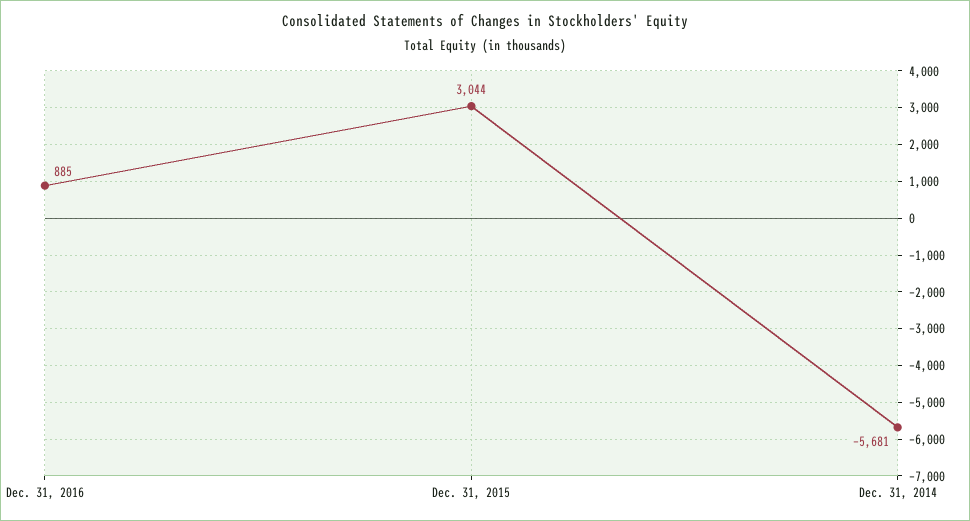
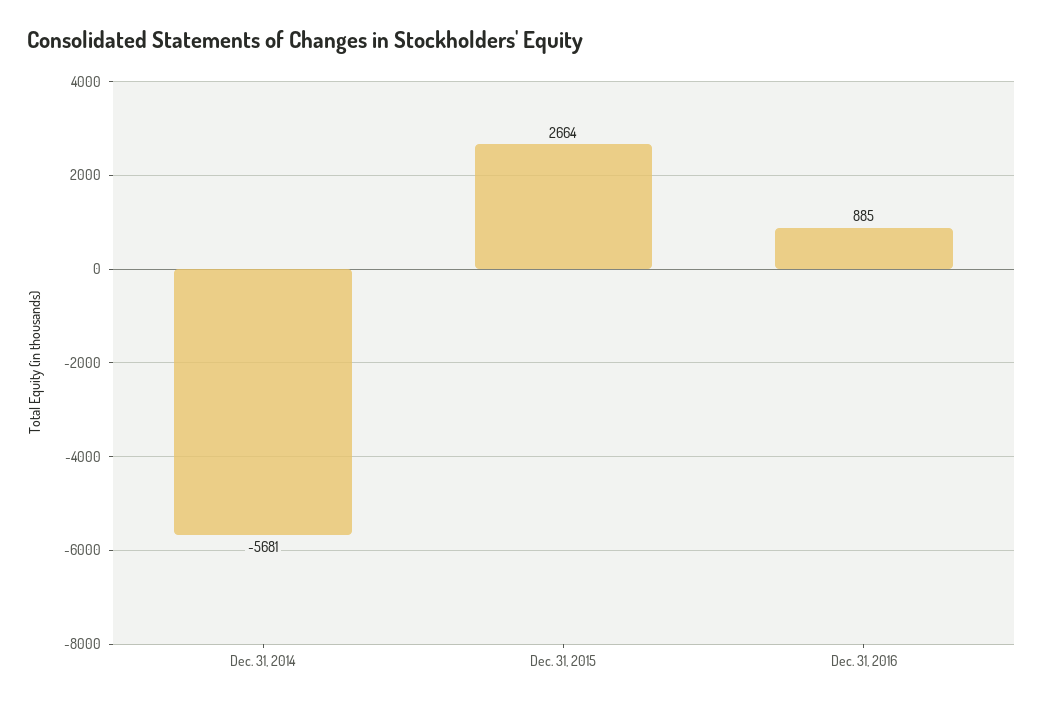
Dec. 31, 2015: 3044 -> 2664

